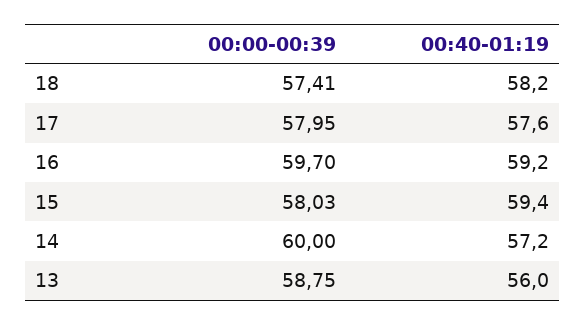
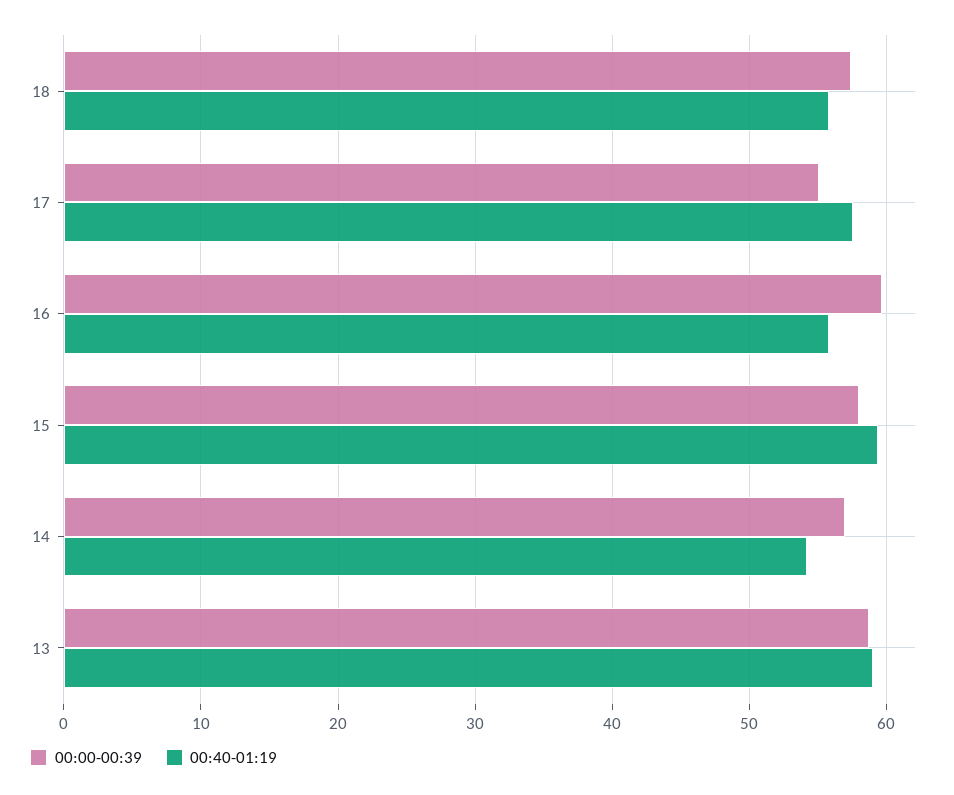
00:40-01:19, 18: 58.2 -> 56
00:00-00:39, 17: 57.95 -> 55
00:40-01:19, 16: 59.2 -> 56
00:00-00:39, 14: 60 -> 57
00:40-01:19, 14: 57.2 -> 54
00:40-01:19, 13: 56 -> 59

